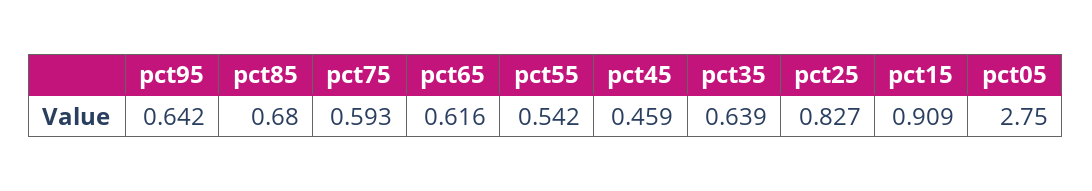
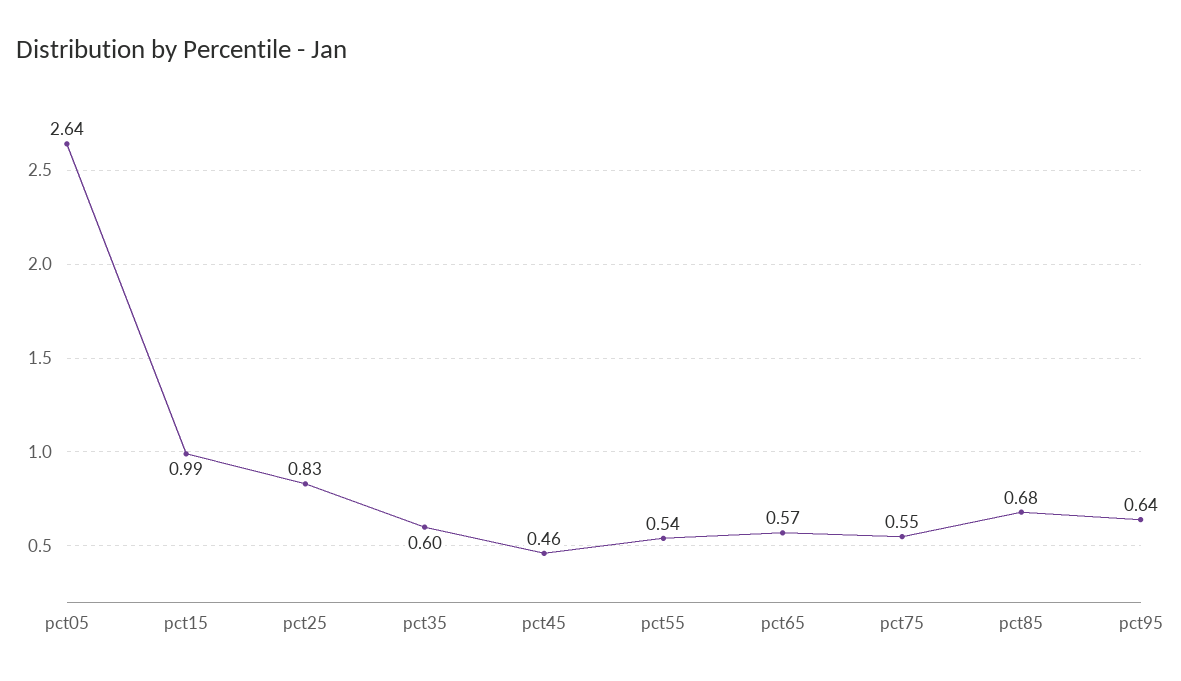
pct75: 0.593 -> 0.55
pct65: 0.616 -> 0.57
pct35: 0.639 -> 0.6
pct15: 0.909 -> 0.99
pct05: 2.75 -> 2.64

